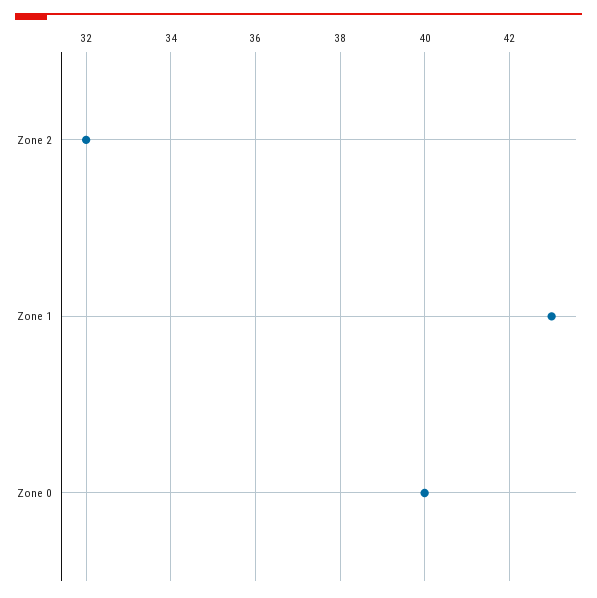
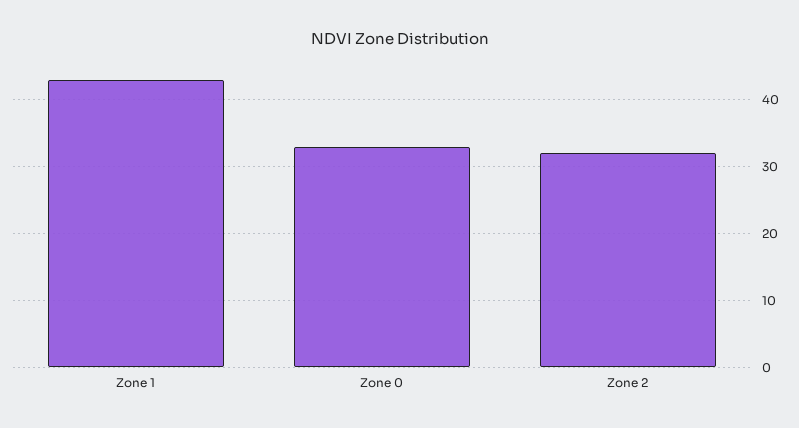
Zone 0: 40 -> 33

